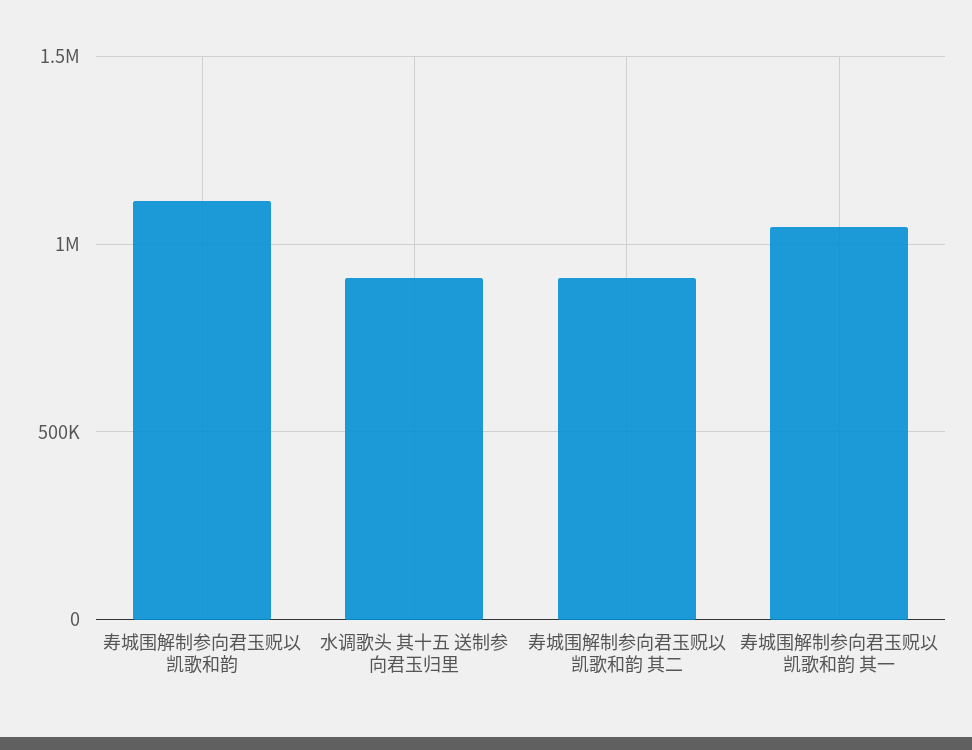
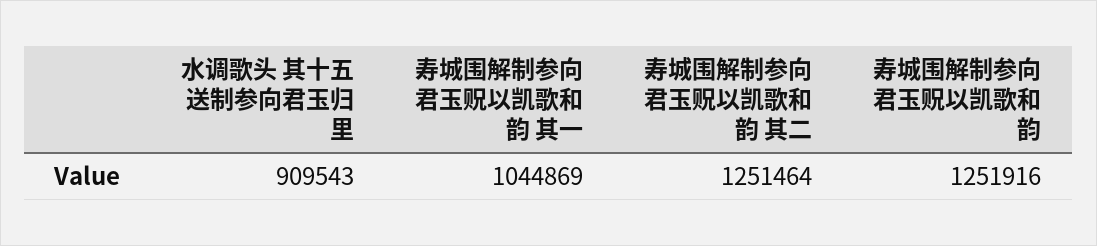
寿城围解制参向君玉贶以凯歌和韵: 1100000 -> 1251916
寿城围解制参向君玉贶以凯歌和韵 其二: 900000 -> 1251464

